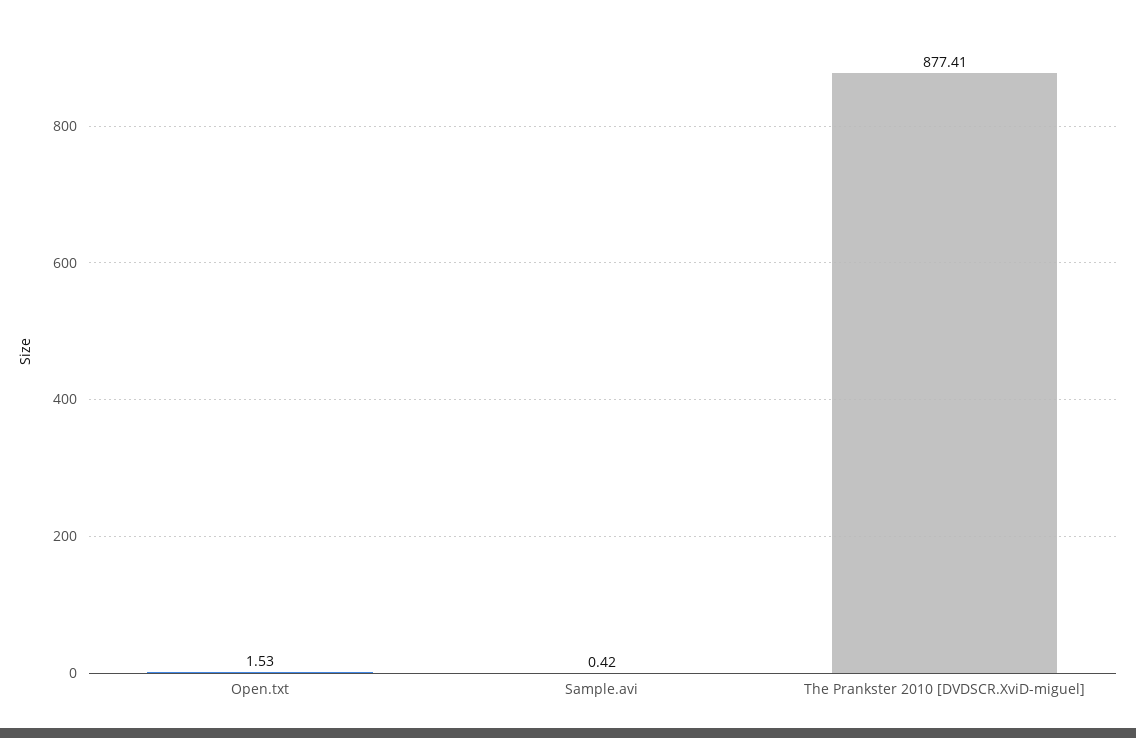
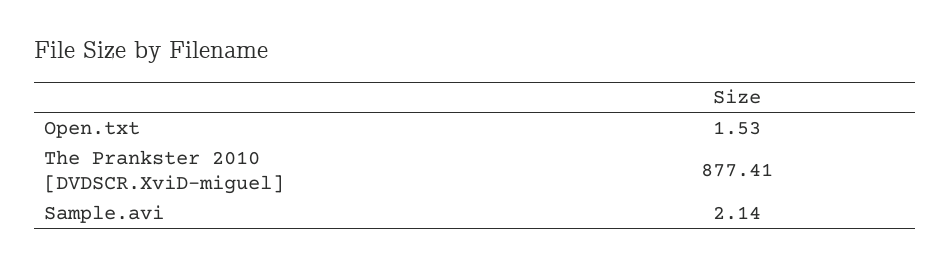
Sample.avi: 0.42 -> 2.14

